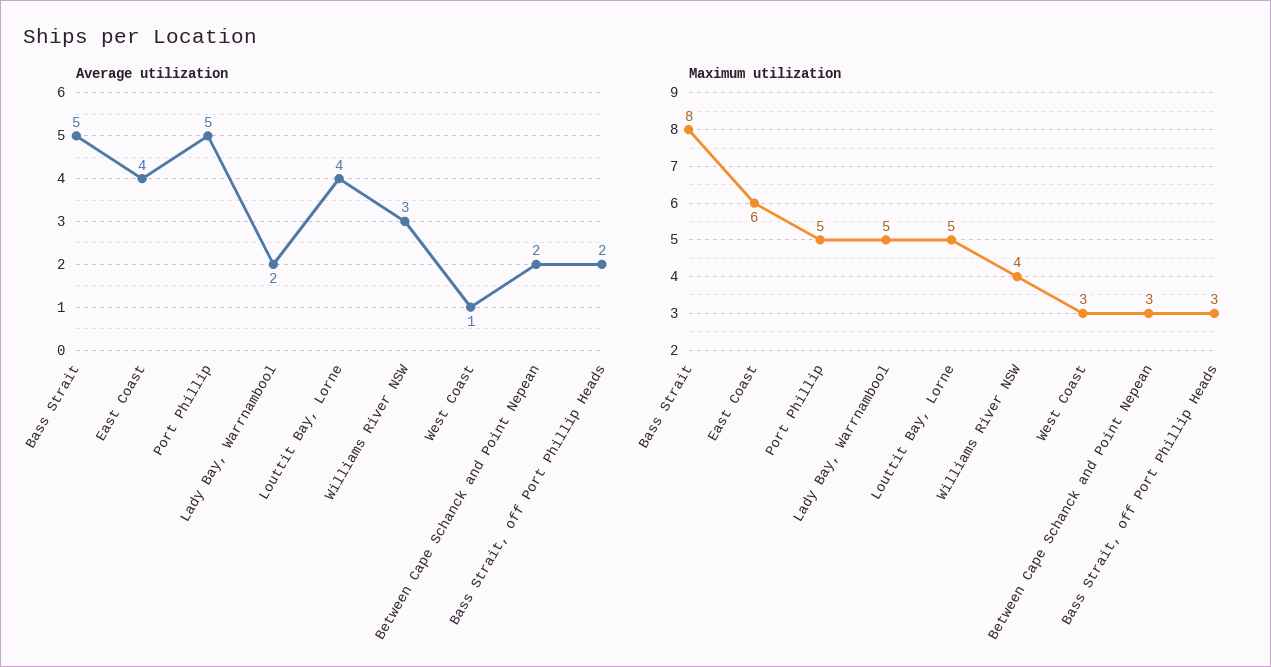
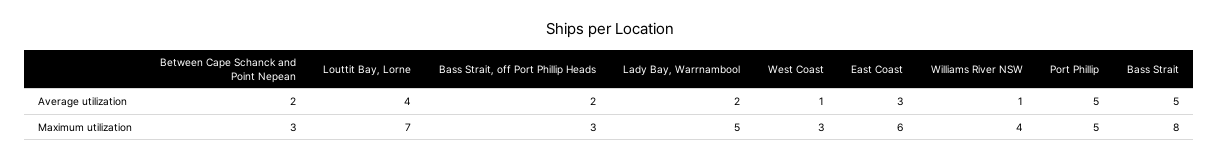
Average utilization, East Coast: 4 -> 3
Average utilization, Williams River NSW: 3 -> 1
Maximum utilization, Louttit Bay, Lorne: 5 -> 7

